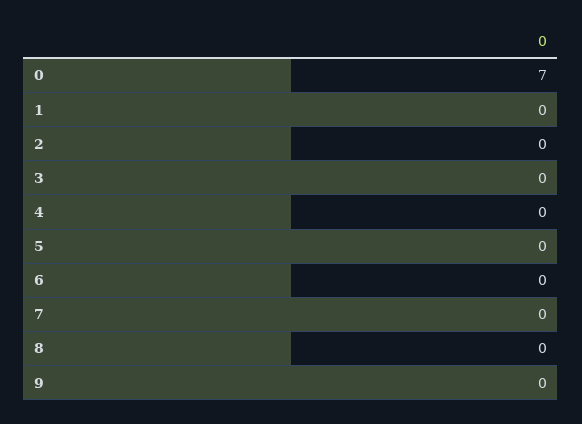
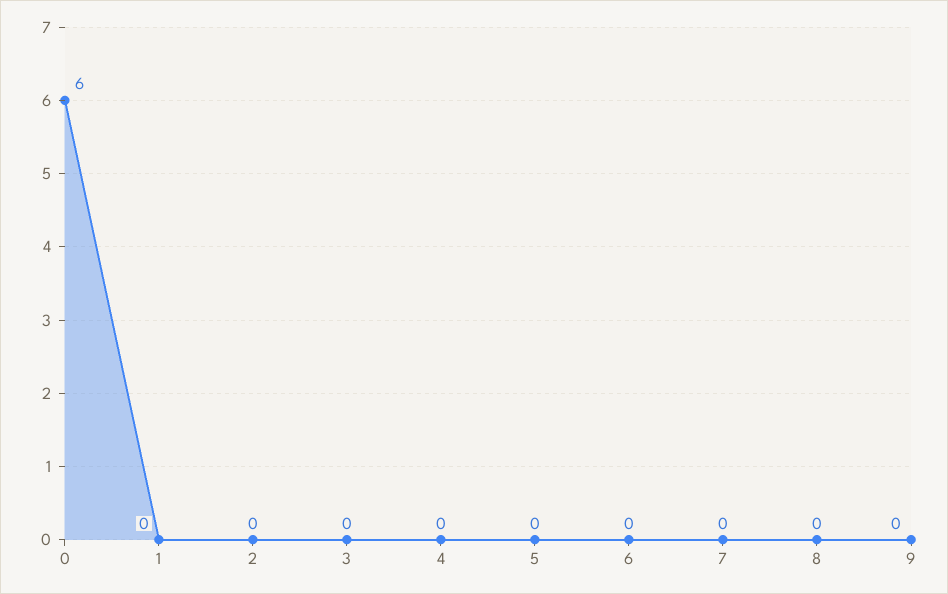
0: 7 -> 6

